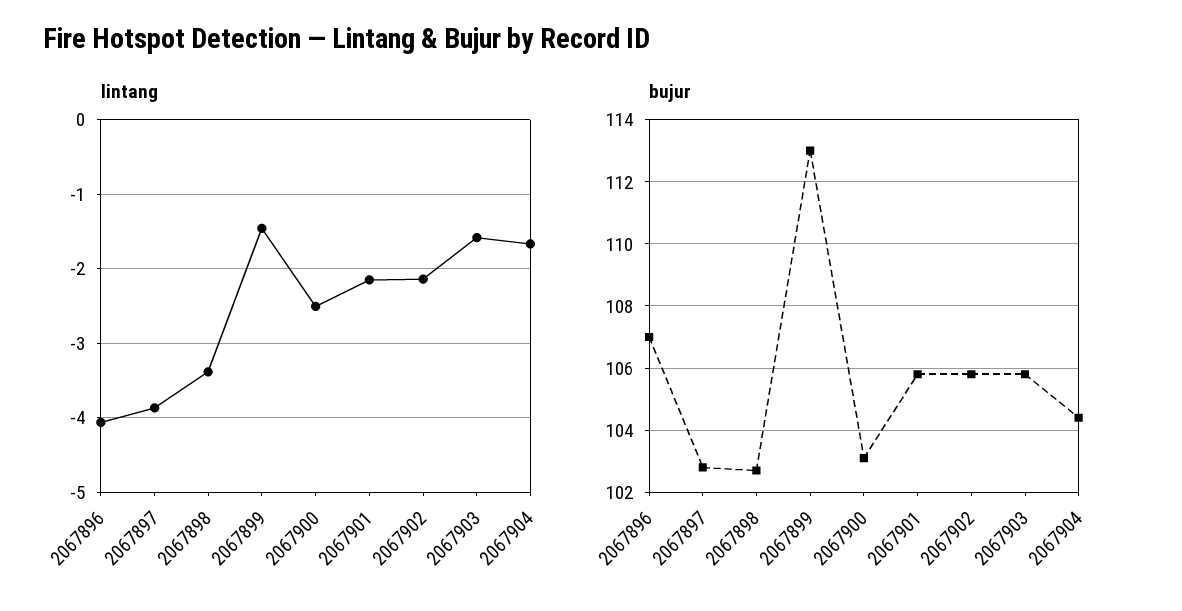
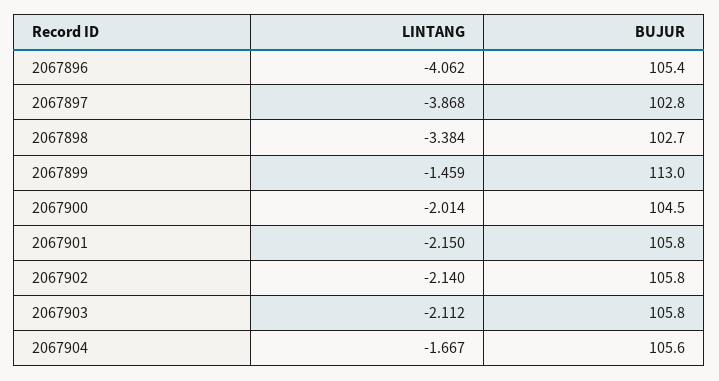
lintang, 2067900: -2.5 -> -2.014
lintang, 2067903: -1.6 -> -2.112
bujur, 2067896: 107 -> 105.4
bujur, 2067900: 103 -> 104.5
bujur, 2067904: 104.5 -> 105.6

